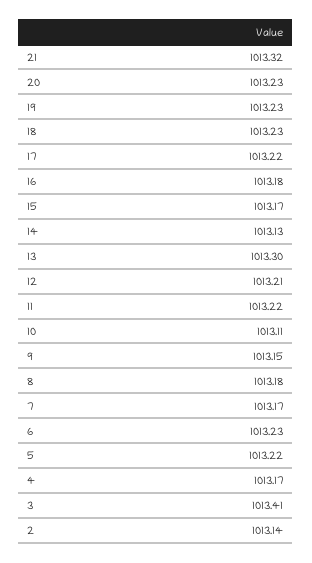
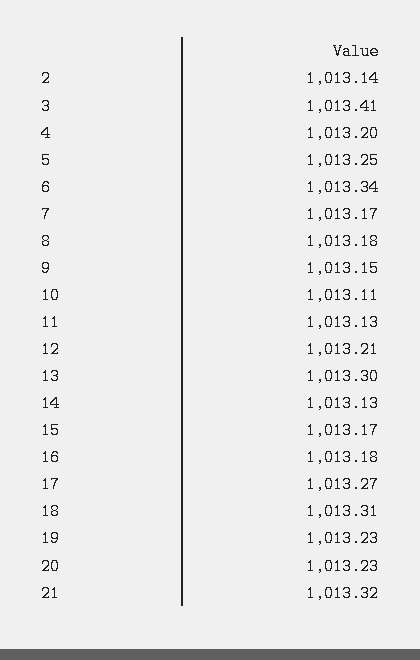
18: 1013.23 -> 1013.31
17: 1013.22 -> 1013.27
11: 1013.22 -> 1013.13
6: 1013.23 -> 1013.34
5: 1013.22 -> 1013.25
4: 1013.17 -> 1013.2

